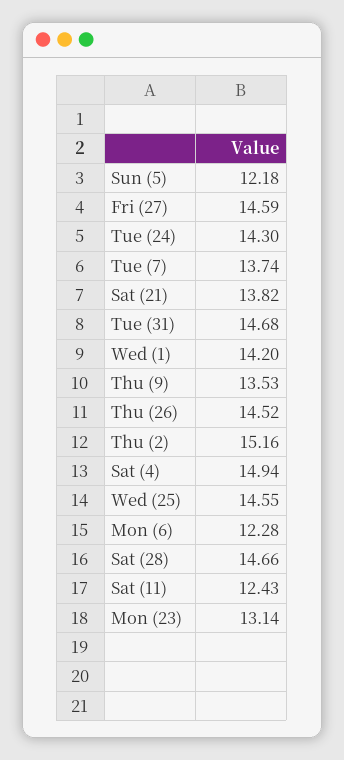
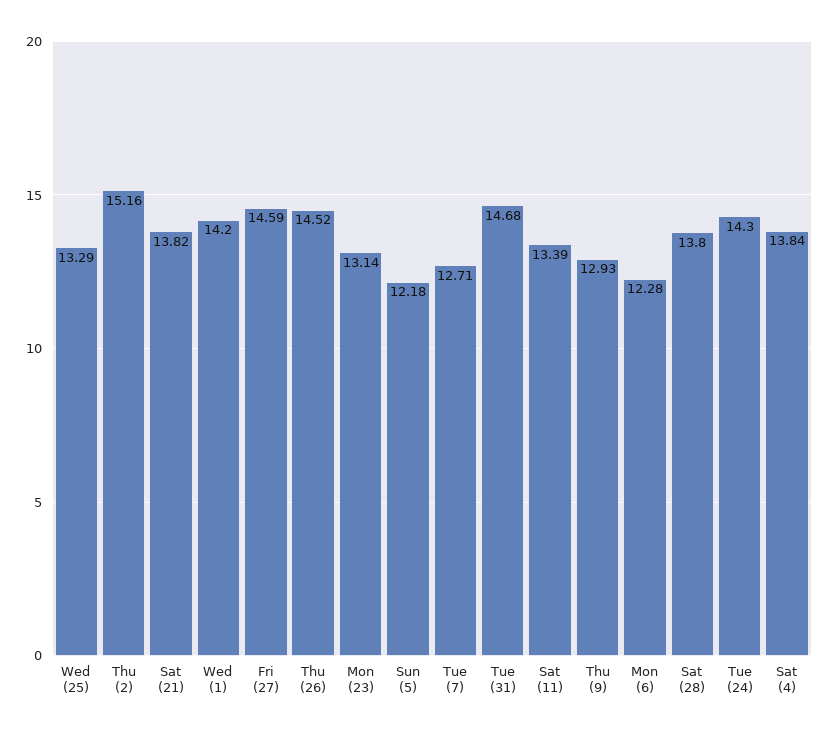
Tue (7): 13.74 -> 12.71
Thu (9): 13.53 -> 12.93
Sat (4): 14.94 -> 13.84
Wed (25): 14.55 -> 13.29
Sat (28): 14.66 -> 13.8
Sat (11): 12.43 -> 13.39

